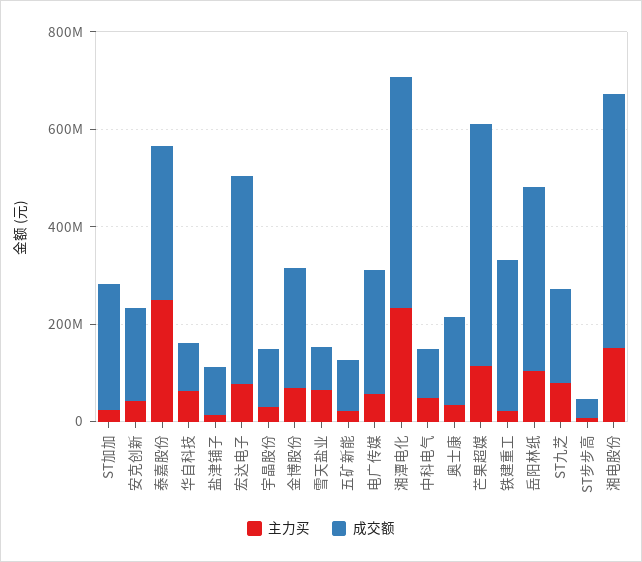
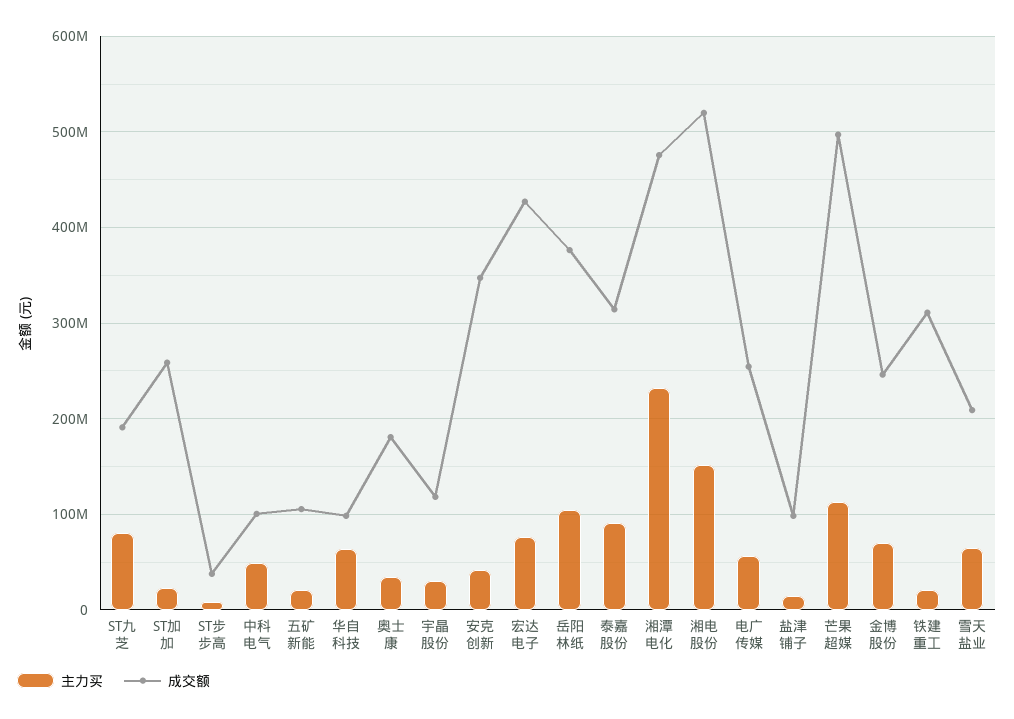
成交额, 安克创新: 200000000 -> 350000000
主力买, 泰嘉股份: 250000000 -> 90000000
成交额, 雪天盐业: 100000000 -> 210000000

